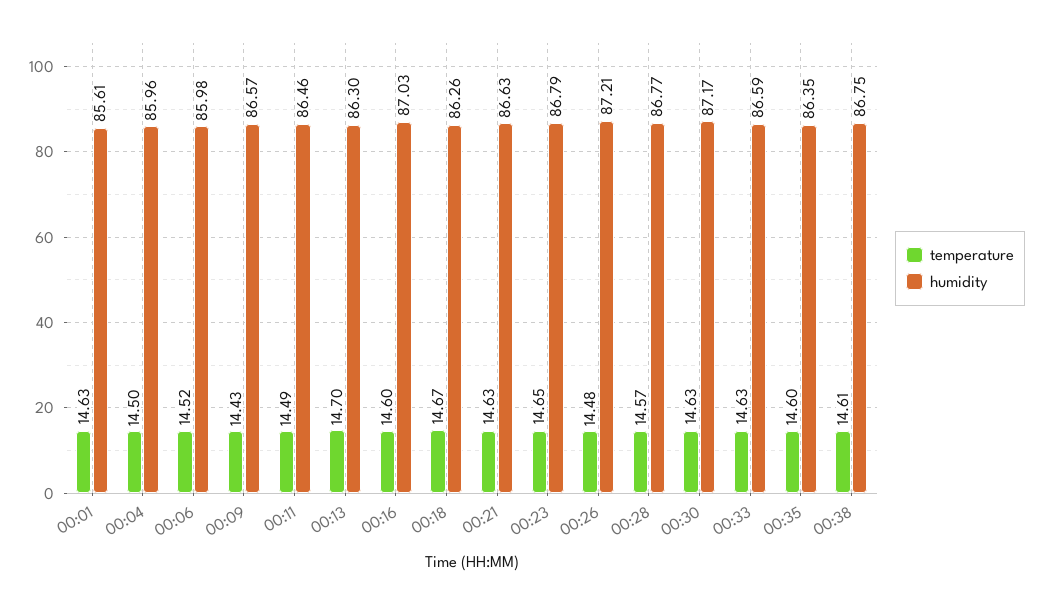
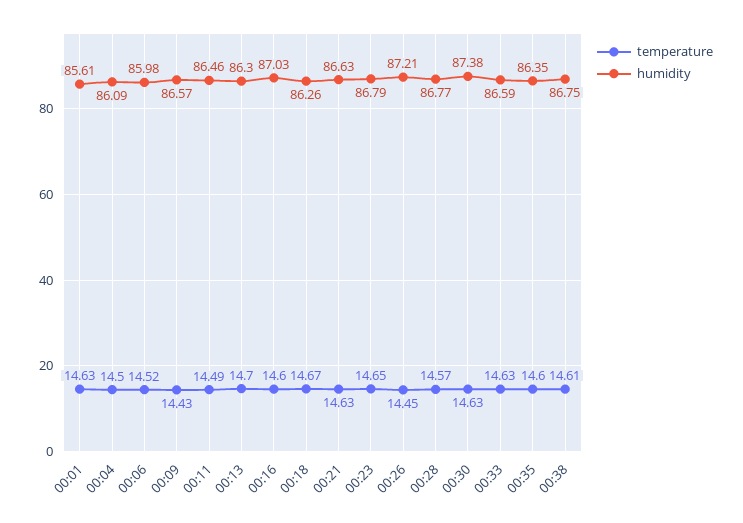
humidity, 00:04: 85.96 -> 86.09
temperature, 00:26: 14.48 -> 14.45
humidity, 00:30: 87.17 -> 87.38

